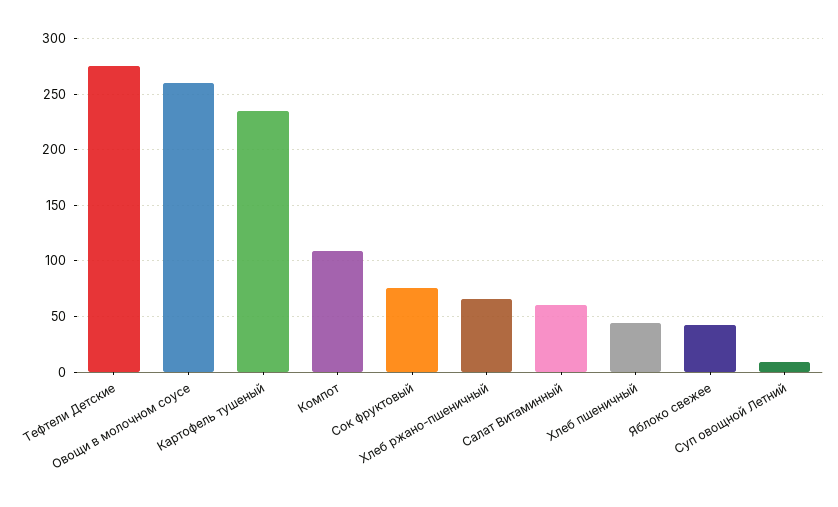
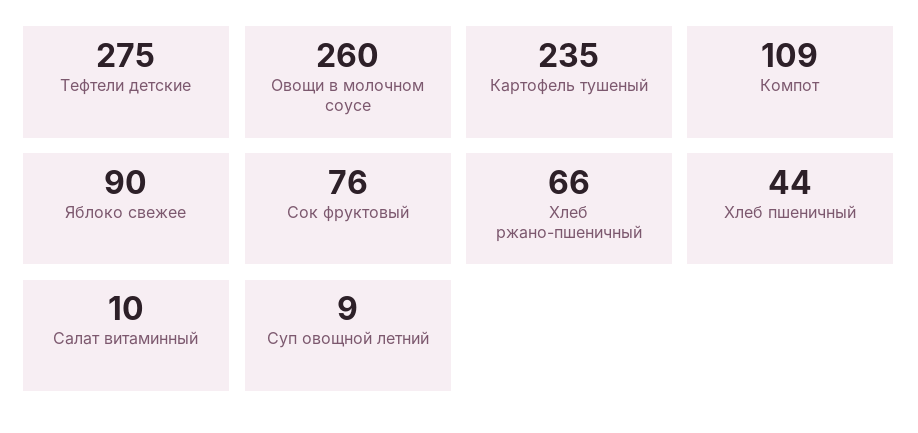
Салат Витаминный: 60 -> 10
Яблоко свежее: 40 -> 90

